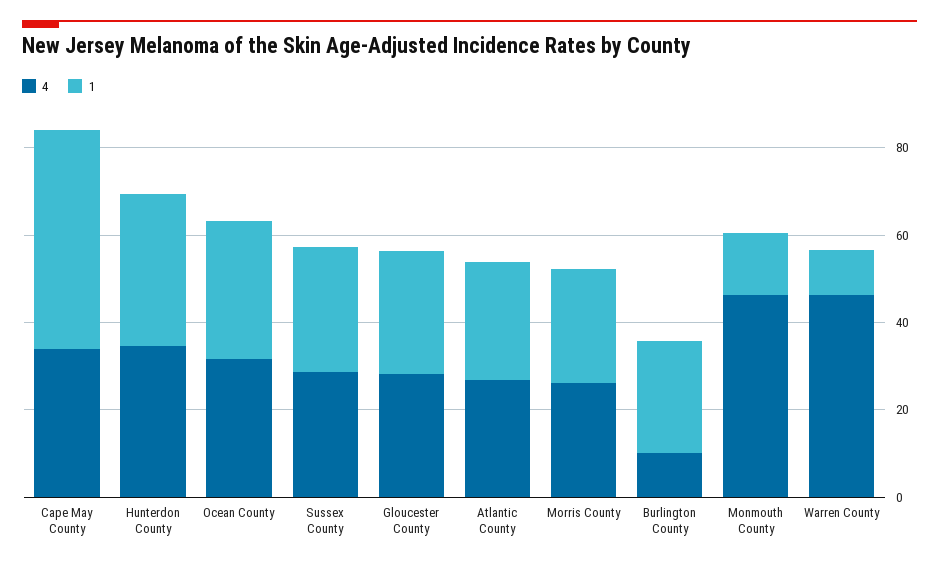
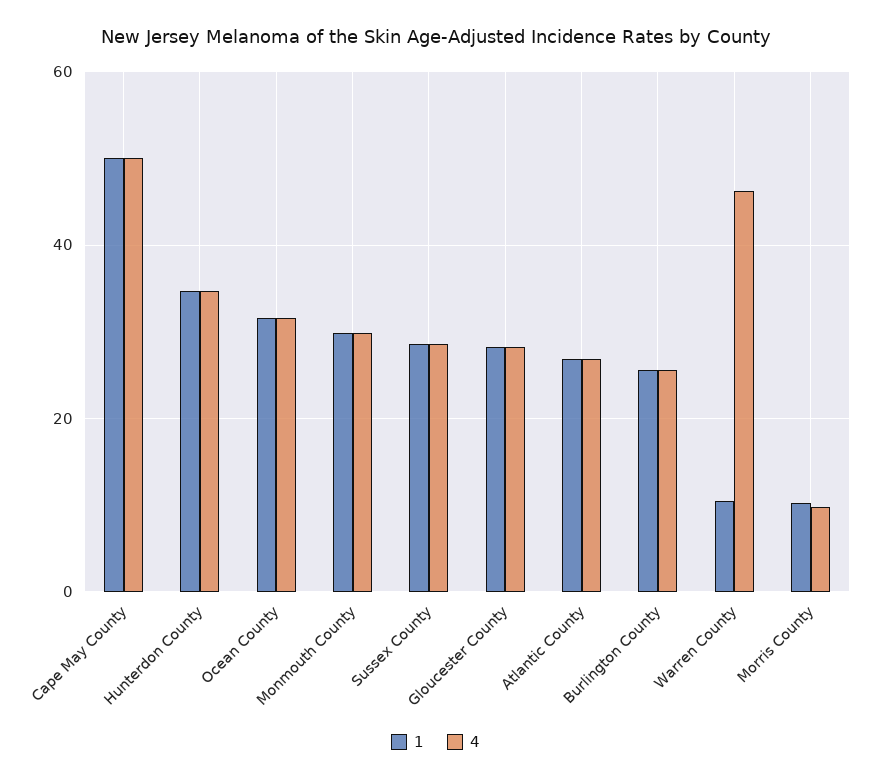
4, Cape May County: 35 -> 50
4, Morris County: 25 -> 10
1, Morris County: 25 -> 10
4, Burlington County: 10 -> 26
4, Monmouth County: 45 -> 30
1, Monmouth County: 15 -> 30

